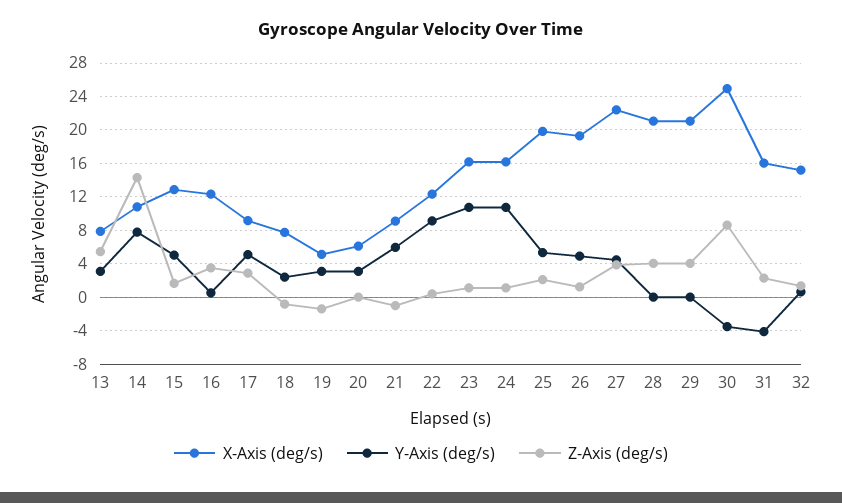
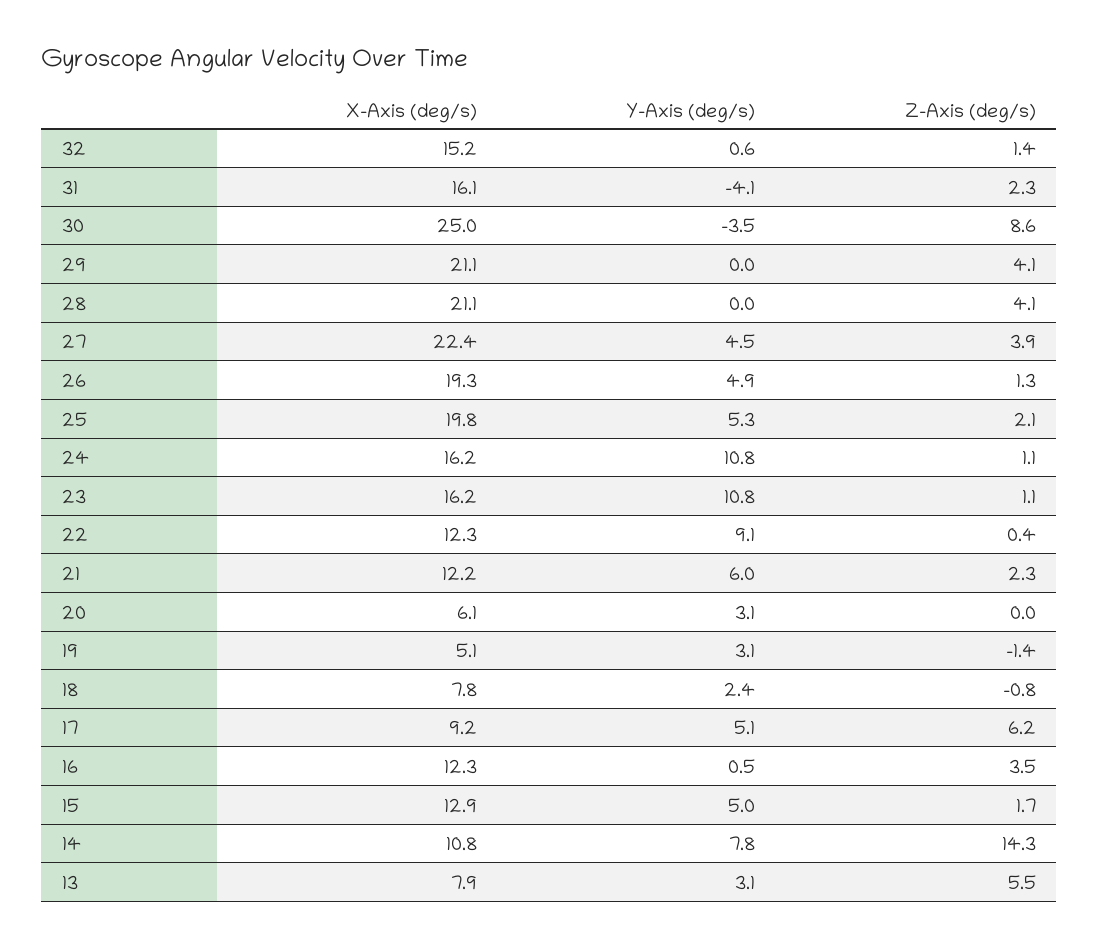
Z-Axis (deg/s), 17: 3 -> 6.2
X-Axis (deg/s), 21: 9 -> 12.2
Z-Axis (deg/s), 21: -1 -> 2.3

